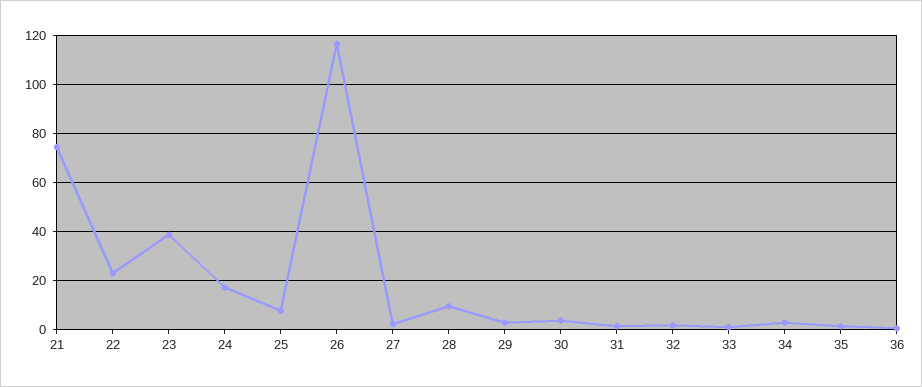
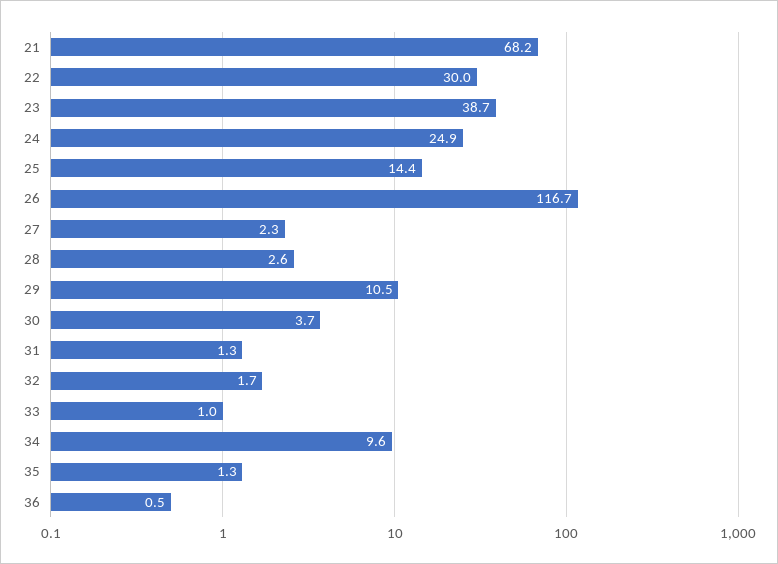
21: 75 -> 68.2
22: 22.5 -> 30
24: 17.5 -> 24.9
25: 7.5 -> 14.4
28: 10 -> 2.6
29: 2.5 -> 10.5
34: 2.5 -> 9.6

